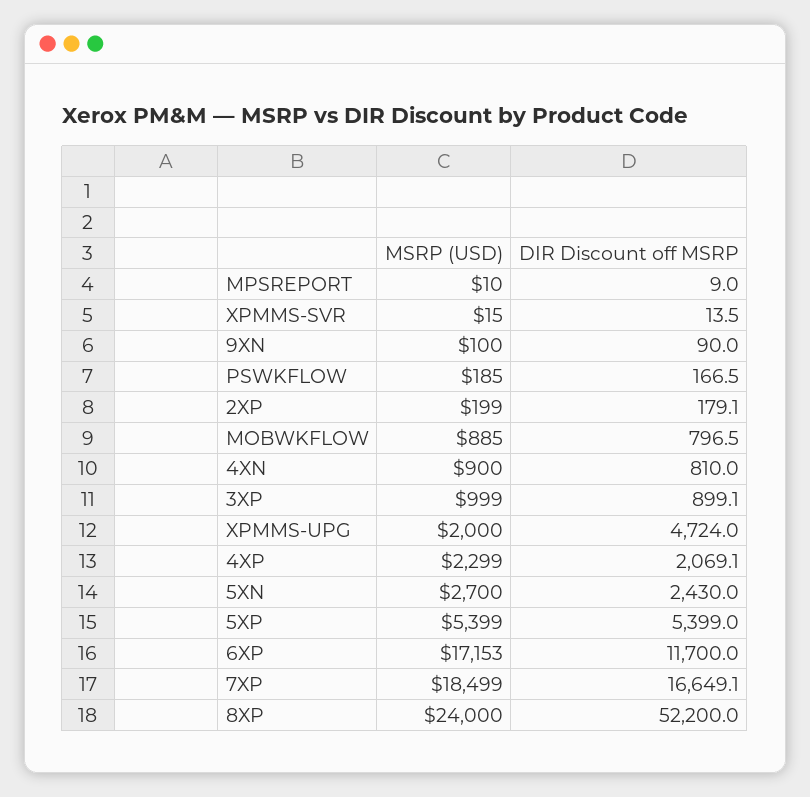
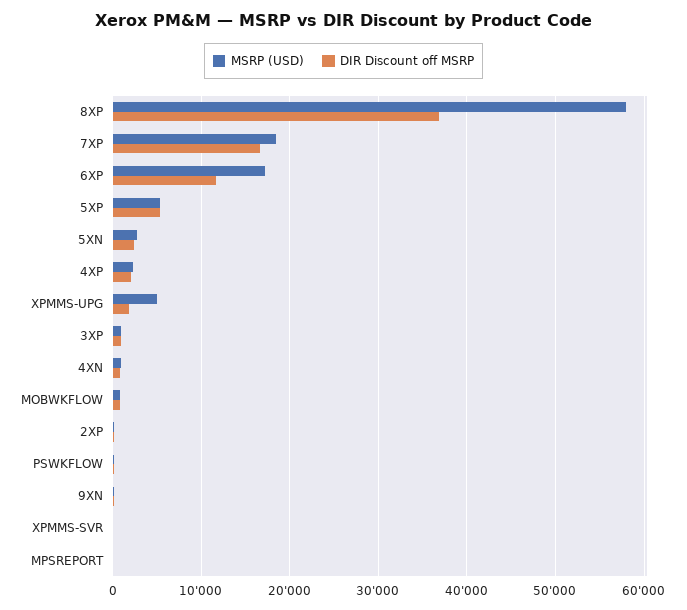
MSRP (USD), XPMMS-UPG: 2000 -> 5000
DIR Discount off MSRP, XPMMS-UPG: 4724 -> 2000
MSRP (USD), 8XP: 24000 -> 58000
DIR Discount off MSRP, 8XP: 52200 -> 37000

